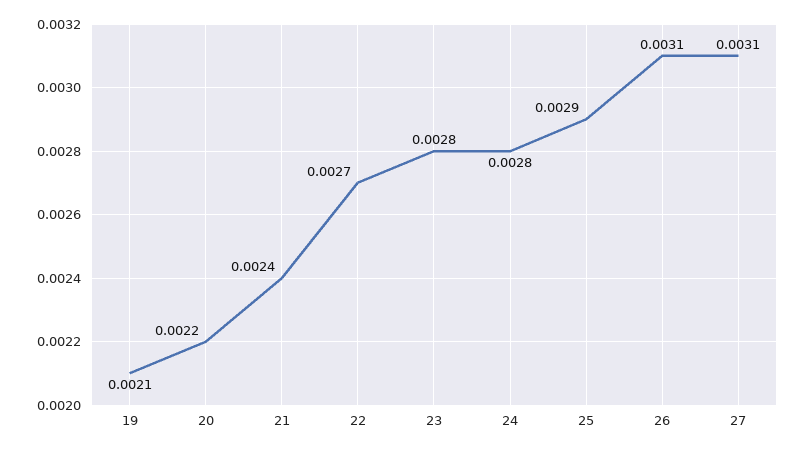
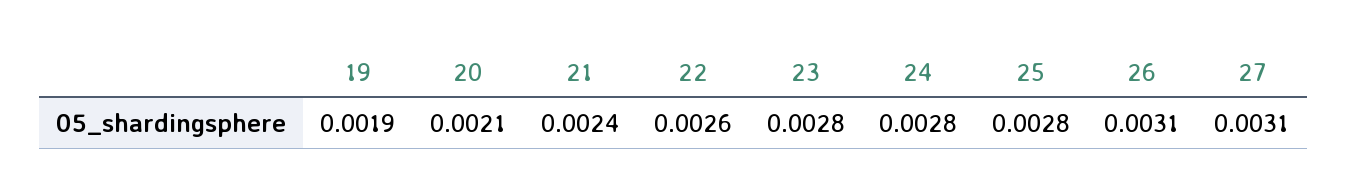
19: 0.0021 -> 0.0019
20: 0.0022 -> 0.0021
22: 0.0027 -> 0.0026
25: 0.0029 -> 0.0028

